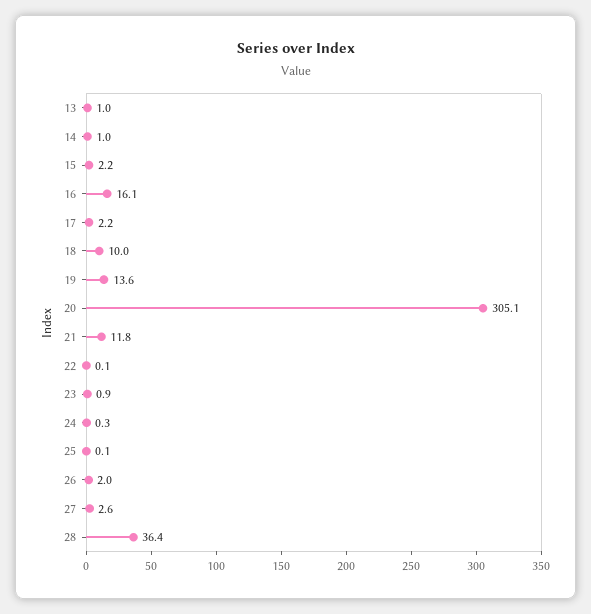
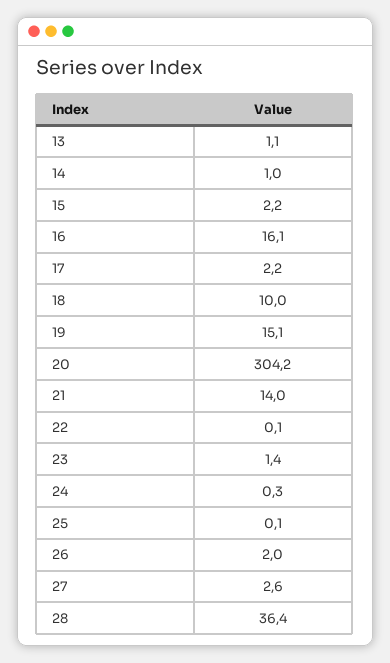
13: 1 -> 1.1
19: 13.6 -> 15.1
20: 305.1 -> 304.2
21: 11.8 -> 14
23: 0.9 -> 1.4

